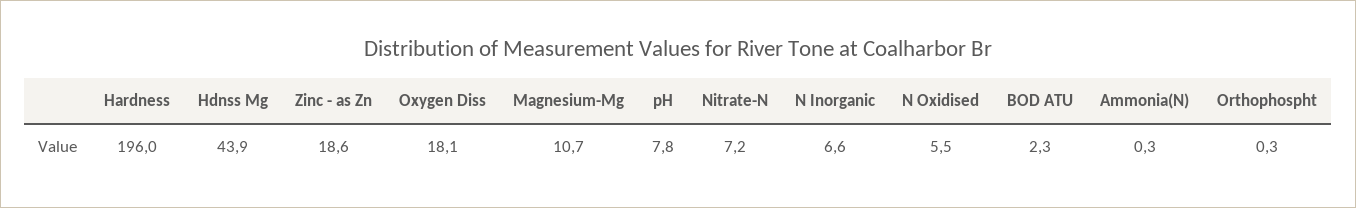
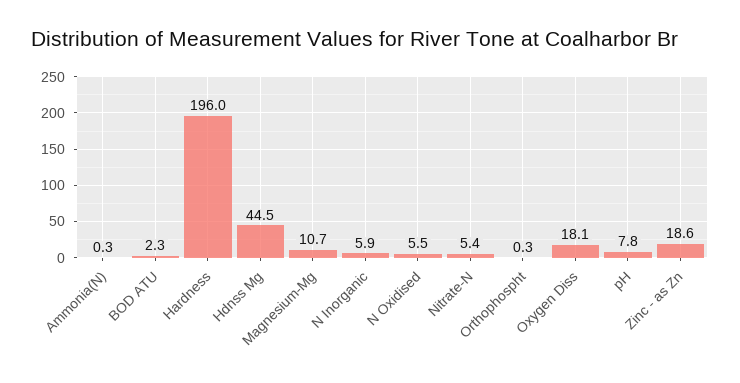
Hdnss Mg: 43.9 -> 44.5
Nitrate-N: 7.2 -> 5.4
N Inorganic: 6.6 -> 5.9

